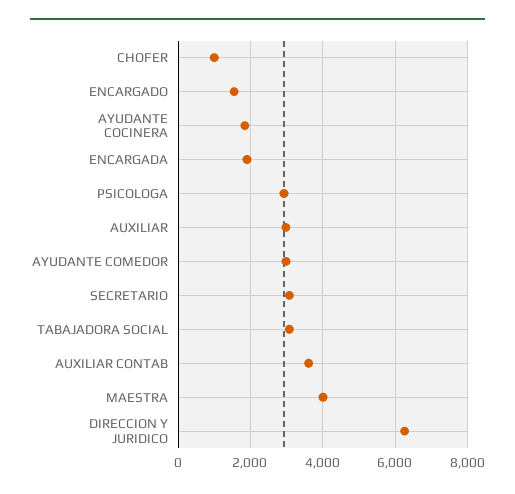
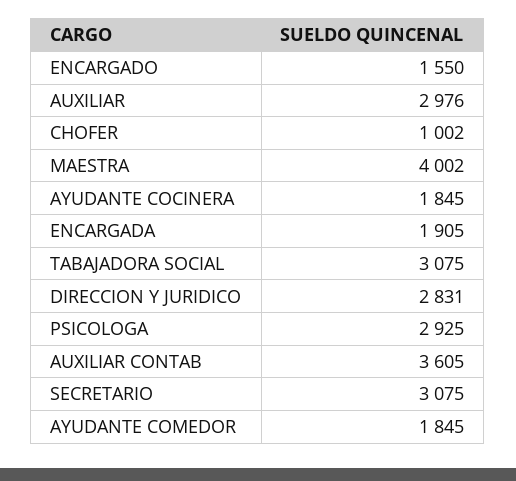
AYUDANTE COMEDOR: 3000 -> 1845
DIRECCION Y JURIDICO: 6200 -> 2831

